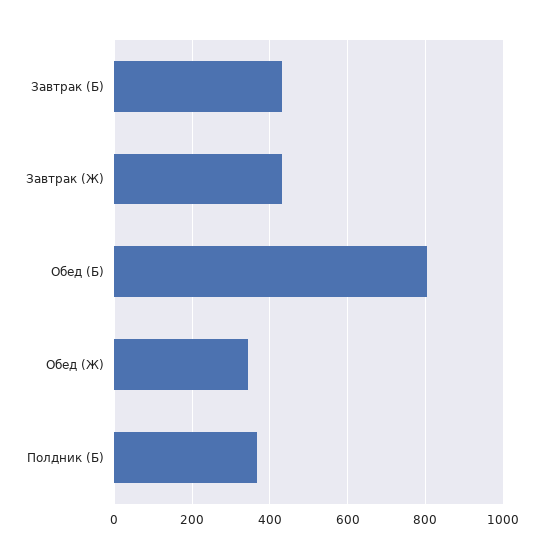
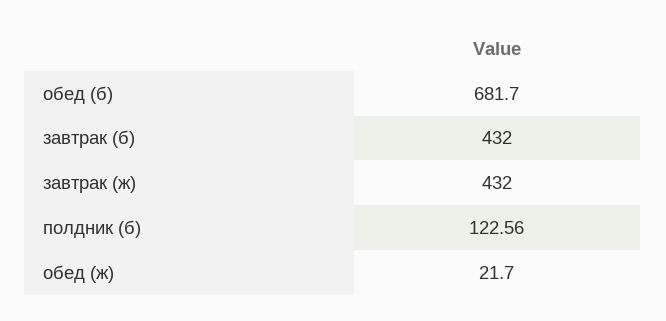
Обед (Б): 800 -> 681.7
Обед (Ж): 340 -> 21.7
Полдник (Б): 360 -> 122.56

